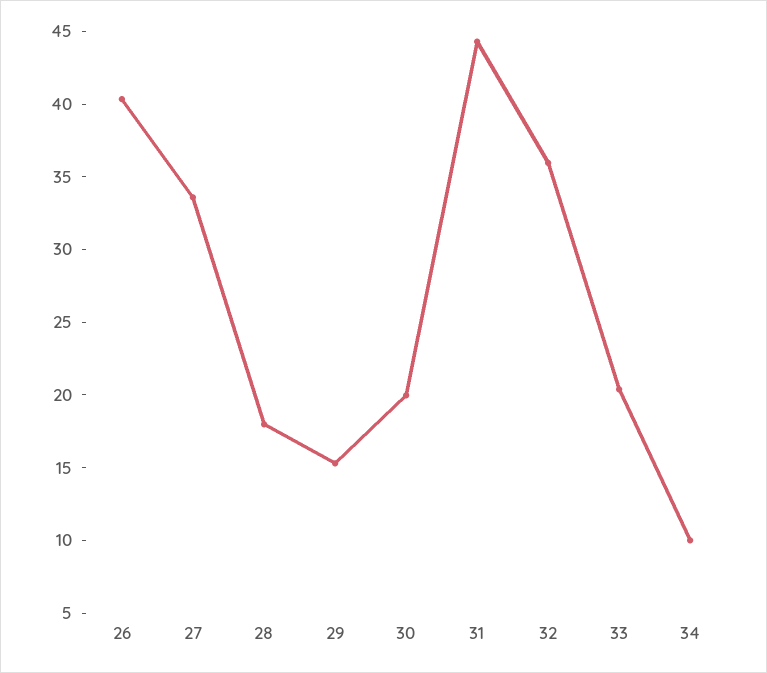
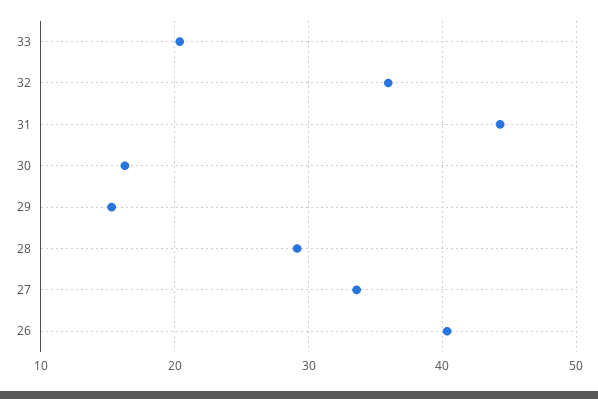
28: 18 -> 29
30: 20 -> 16
34: 10 -> none

